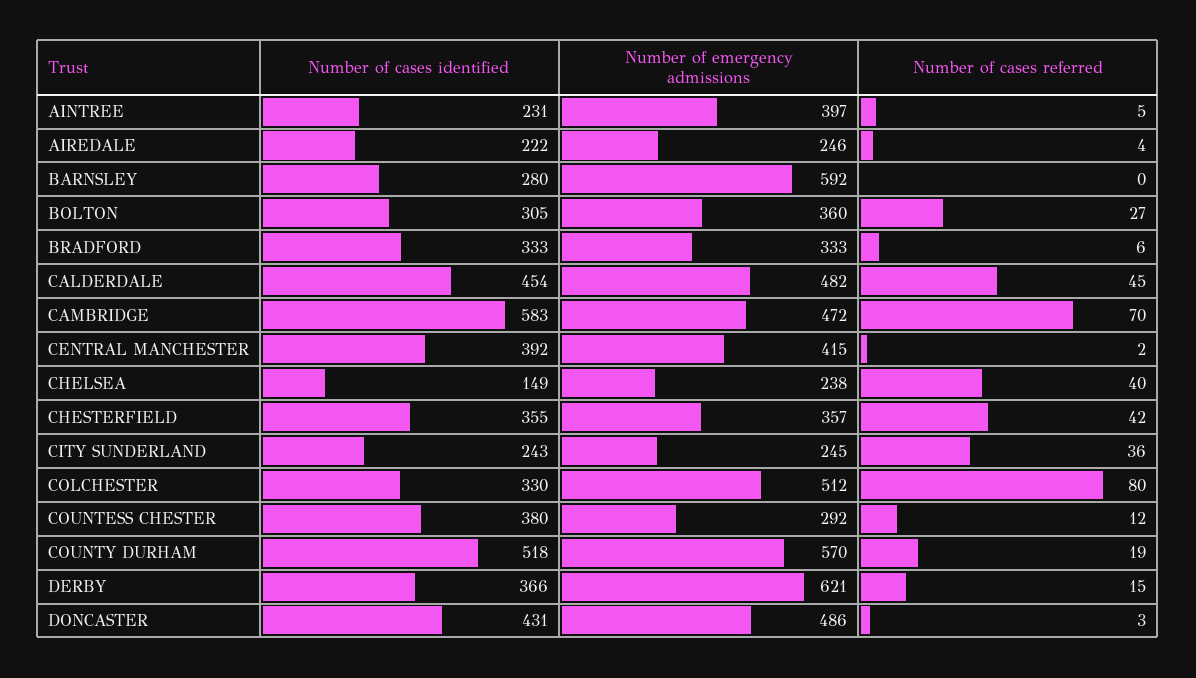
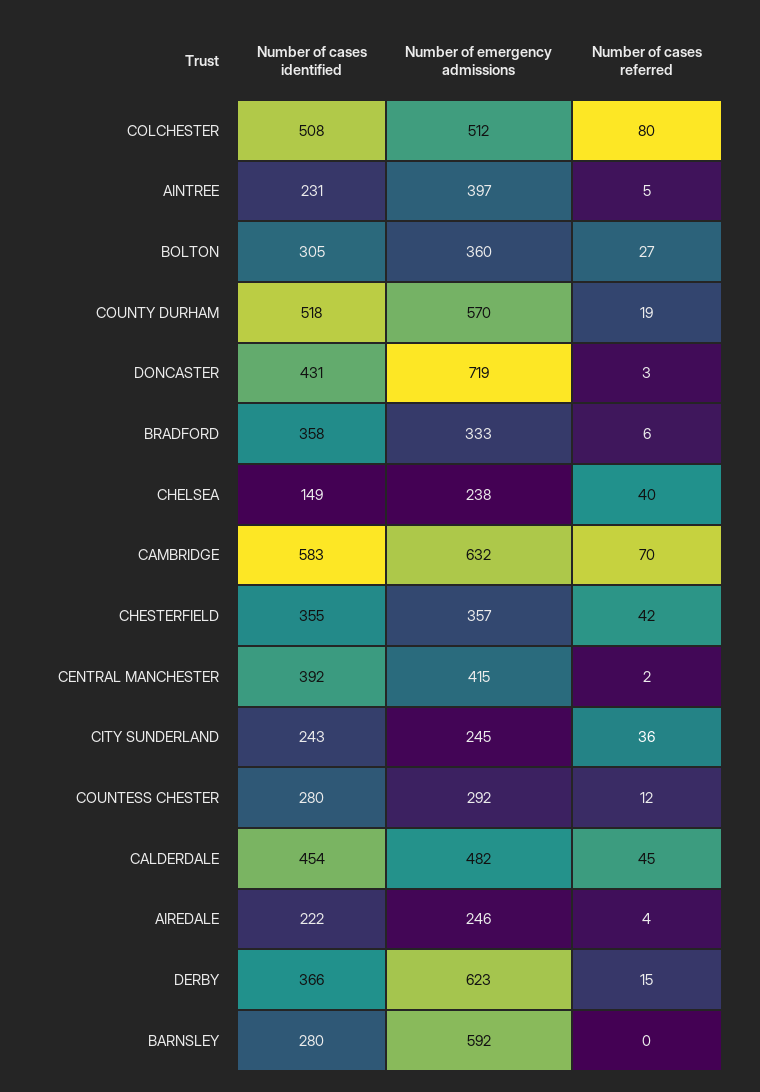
Number of cases identified, BRADFORD: 333 -> 358
Number of emergency admissions, CAMBRIDGE: 472 -> 632
Number of cases identified, COLCHESTER: 330 -> 508
Number of cases identified, COUNTESS CHESTER: 380 -> 280
Number of emergency admissions, DERBY: 621 -> 623
Number of emergency admissions, DONCASTER: 486 -> 719

